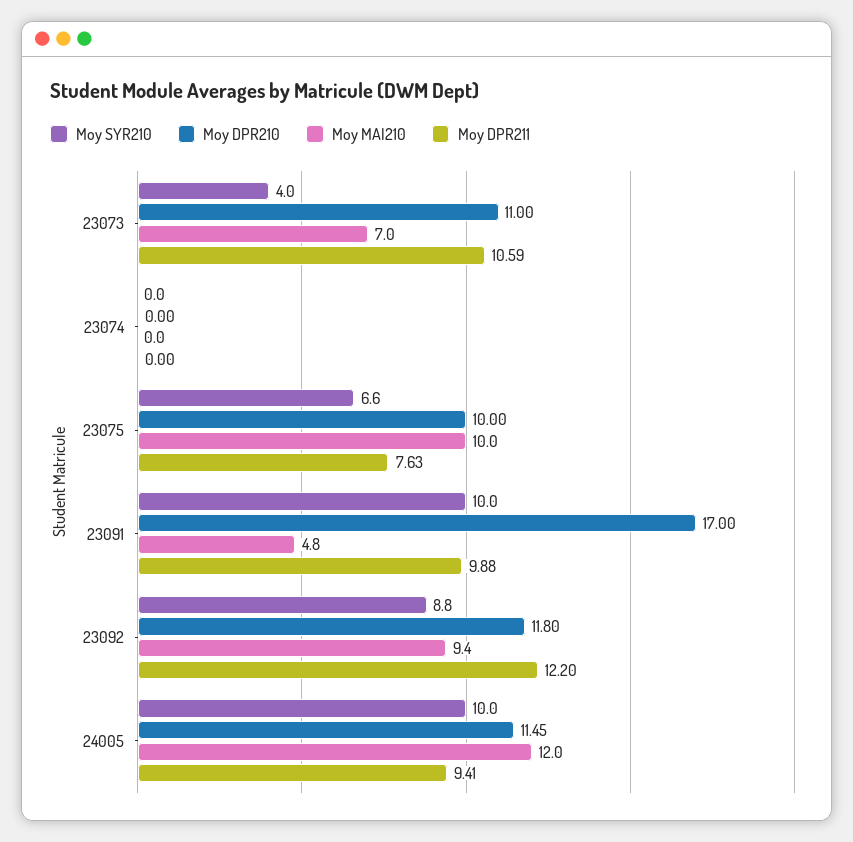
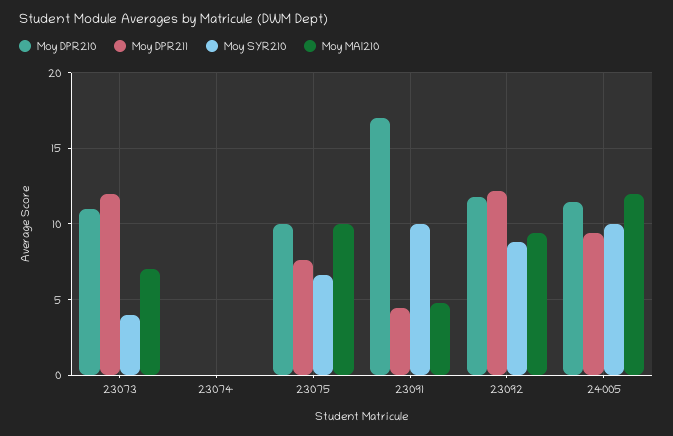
Moy DPR211, 23073: 10.59 -> 12
Moy DPR211, 23091: 9.88 -> 4.5

